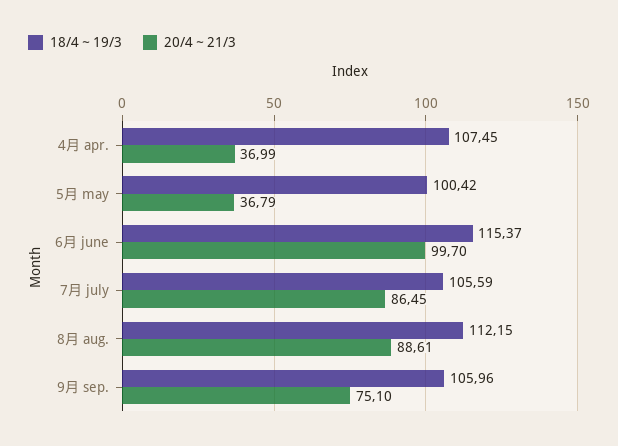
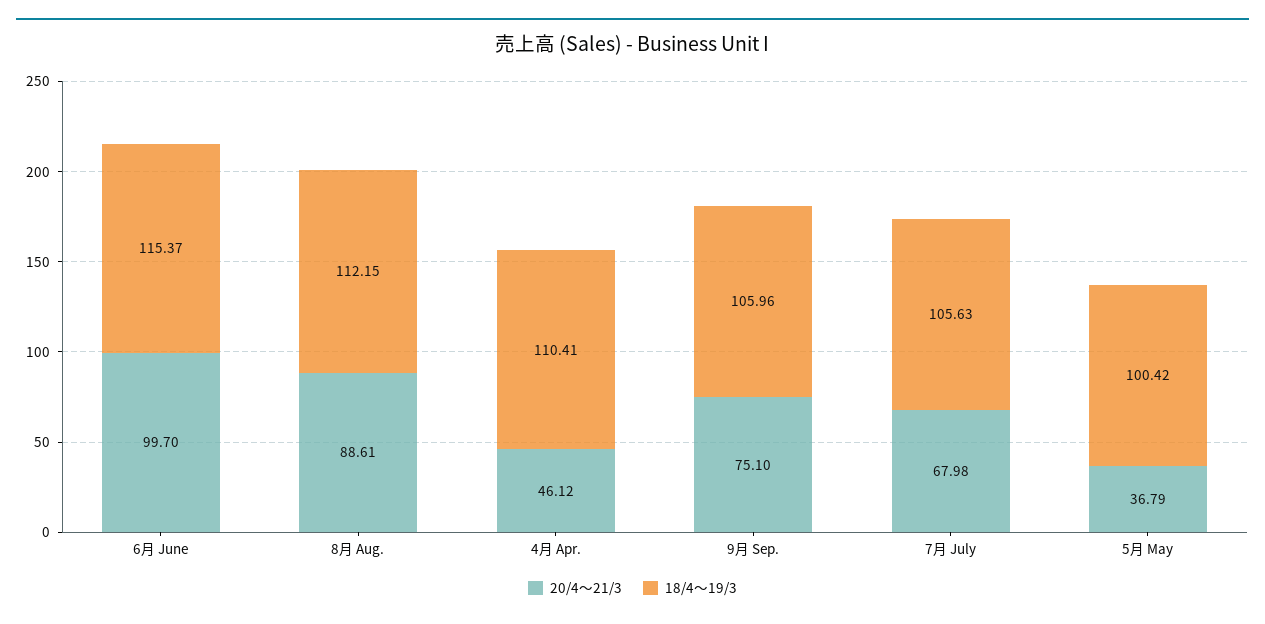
18/4～19/3, 4月 apr.: 107.45 -> 110.41
20/4～21/3, 4月 apr.: 36.99 -> 46.12
18/4～19/3, 7月 july: 105.59 -> 105.63
20/4～21/3, 7月 july: 86.45 -> 67.98

